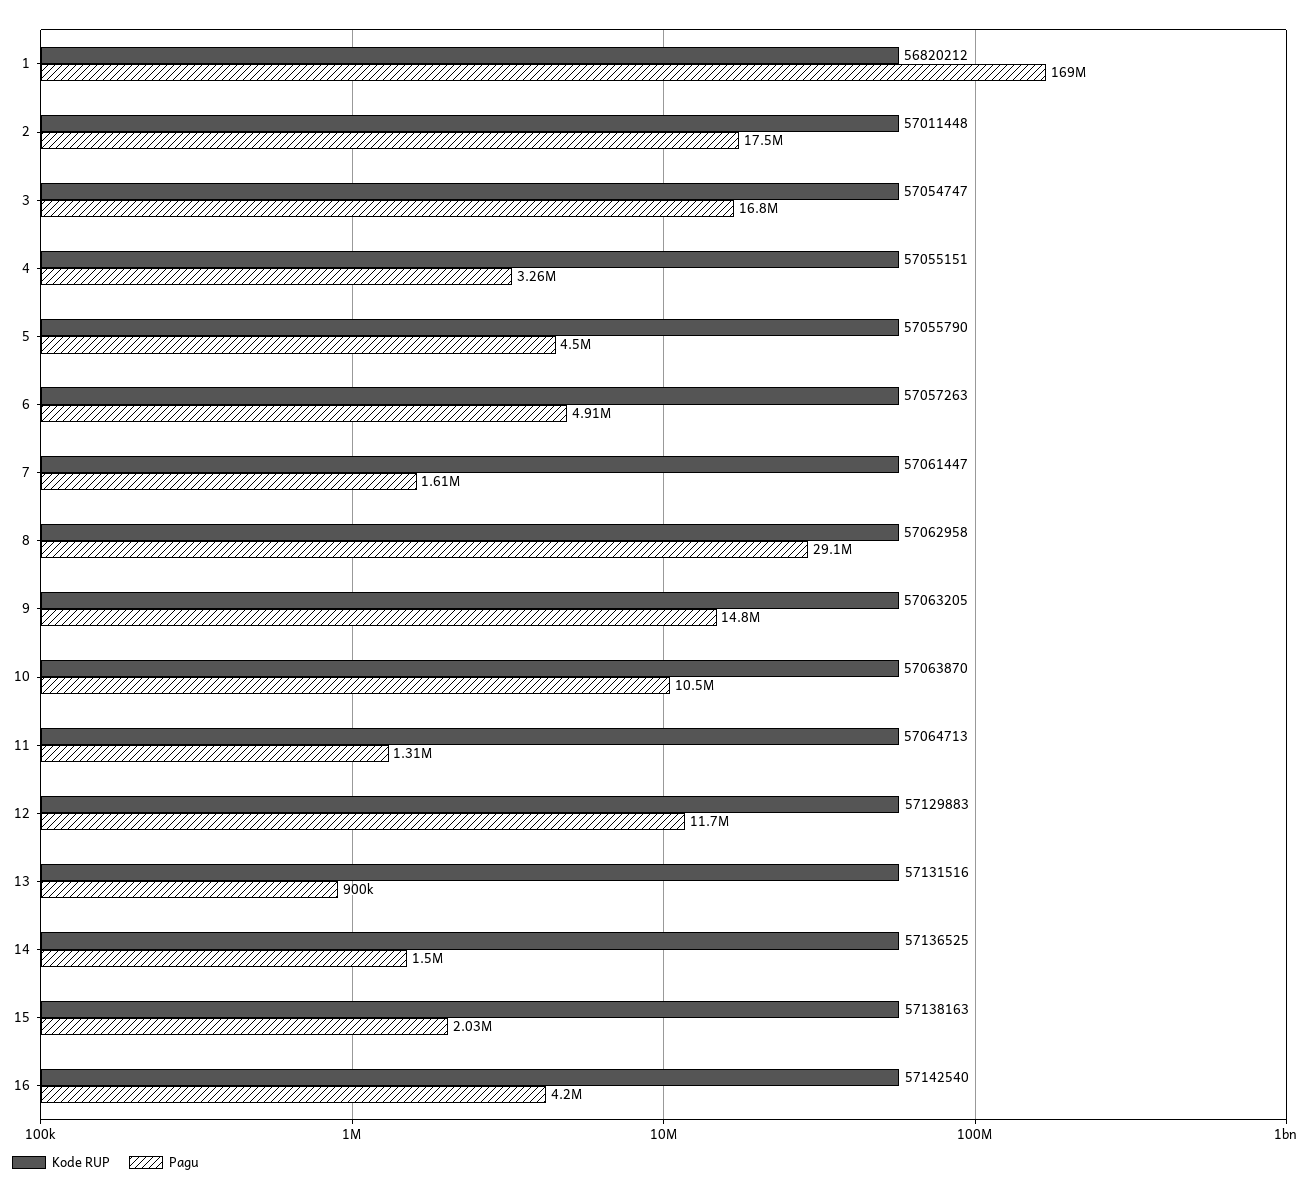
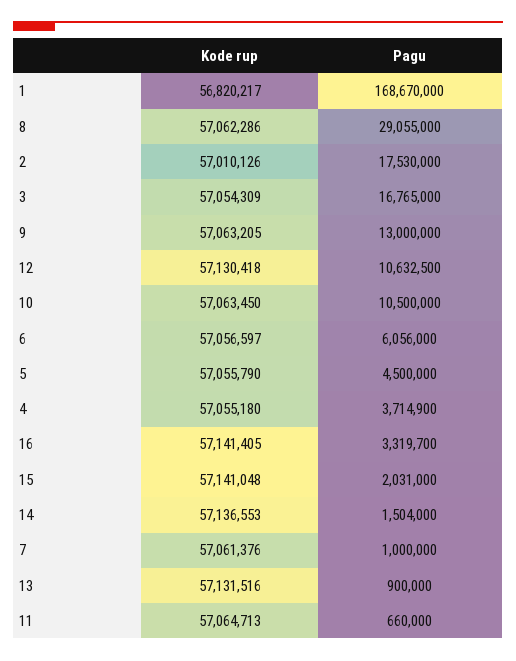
Kode RUP, 1: 56820212 -> 56820217
Kode RUP, 2: 57011448 -> 57010126
Kode RUP, 3: 57054747 -> 57054309
Kode RUP, 4: 57055151 -> 57055180
Pagu, 4: 3260000 -> 3714900
Kode RUP, 6: 57057263 -> 57056597
Pagu, 6: 4910000 -> 6056000
Kode RUP, 7: 57061447 -> 57061376
Pagu, 7: 1610000 -> 1000000
Kode RUP, 8: 57062958 -> 57062286
Pagu, 9: 14800000 -> 13000000
Kode RUP, 10: 57063870 -> 57063450
Pagu, 11: 1310000 -> 660000
Kode RUP, 12: 57129883 -> 57130418
Pagu, 12: 11700000 -> 10632500
Kode RUP, 14: 57136525 -> 57136553
Kode RUP, 15: 57138163 -> 57141048
Kode RUP, 16: 57142540 -> 57141405
Pagu, 16: 4200000 -> 3319700

